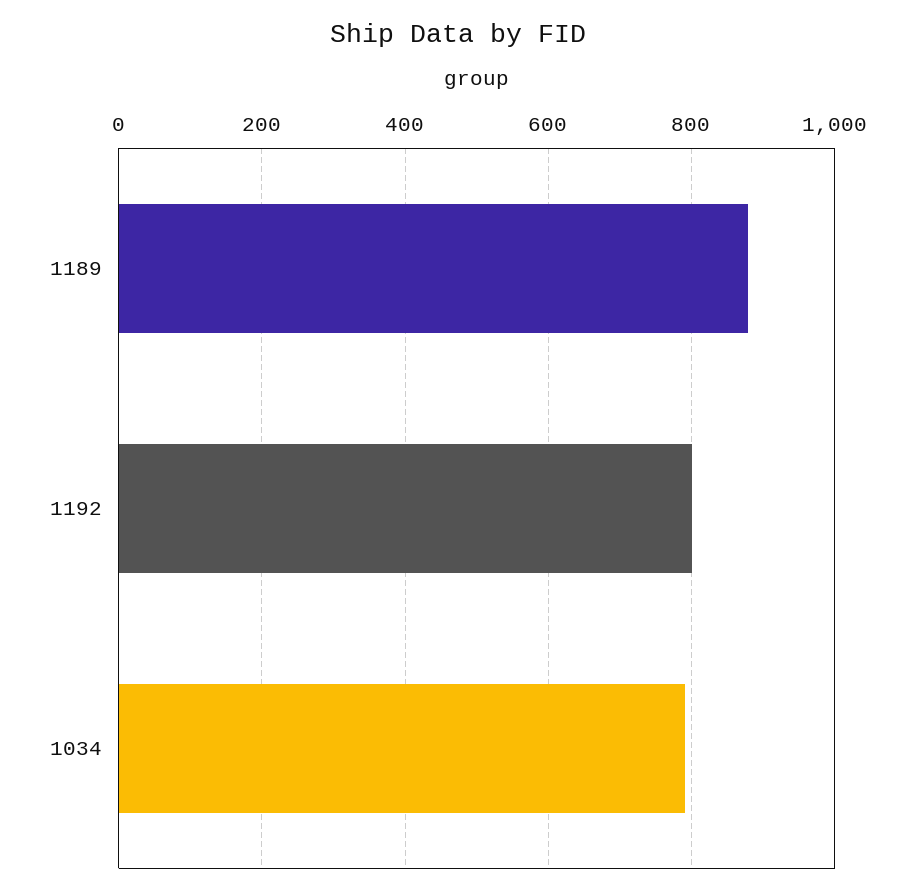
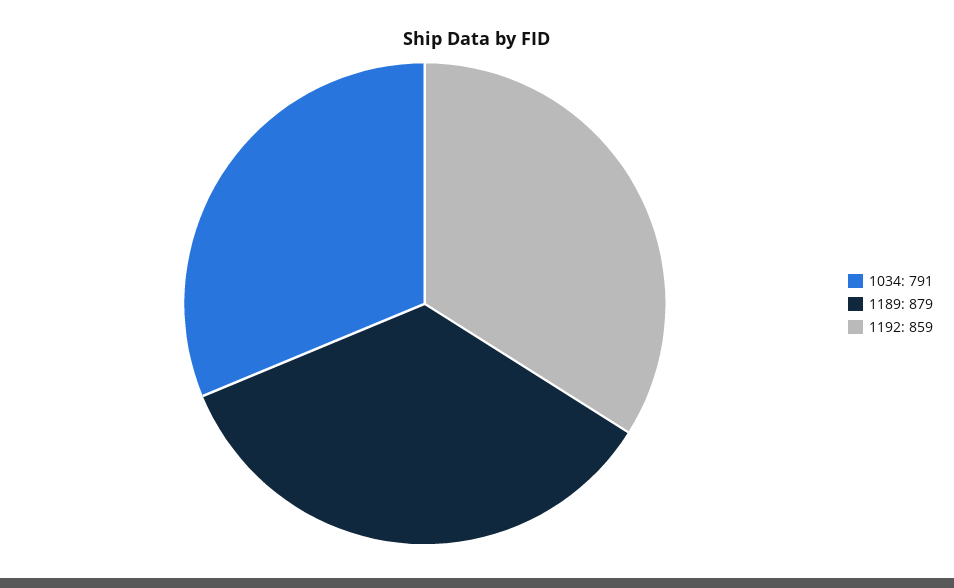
1192: 800 -> 859

